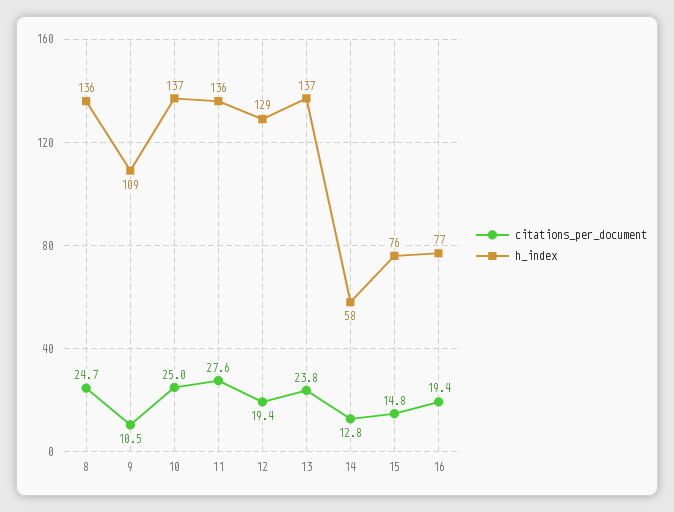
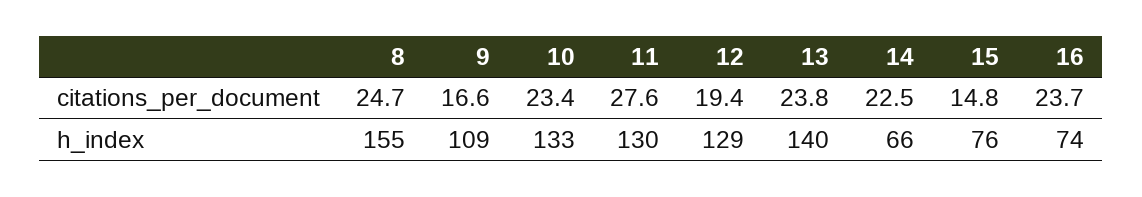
h_index, 8: 136 -> 155
citations_per_document, 9: 10.5 -> 16.6
citations_per_document, 10: 25 -> 23.4
h_index, 10: 137 -> 133
h_index, 11: 136 -> 130
h_index, 13: 137 -> 140
citations_per_document, 14: 12.8 -> 22.5
h_index, 14: 58 -> 66
citations_per_document, 16: 19.4 -> 23.7
h_index, 16: 77 -> 74

